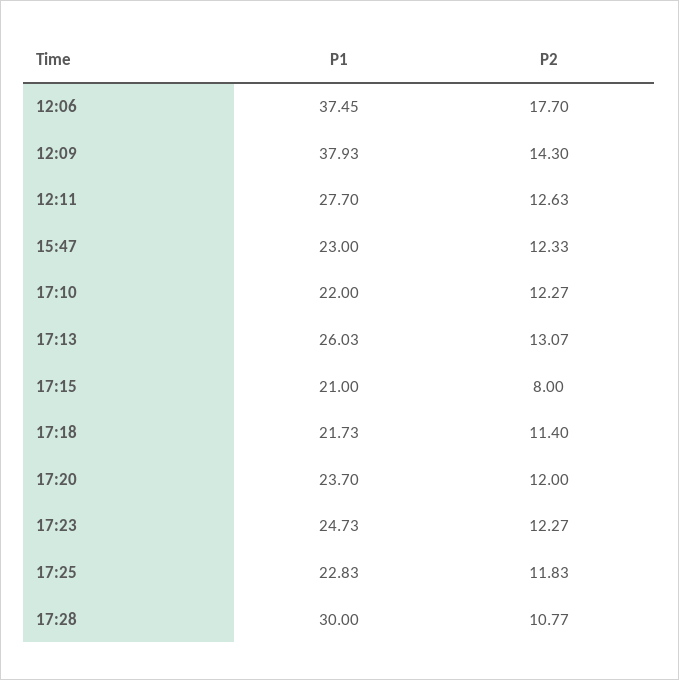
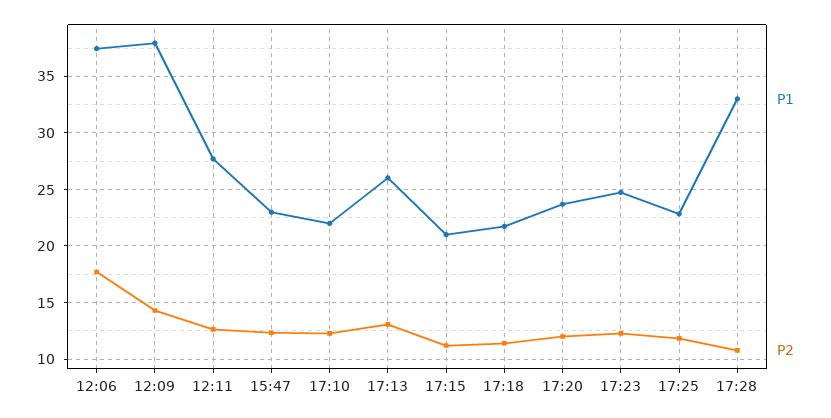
P2, 17:15: 8 -> 11
P1, 17:28: 30 -> 33

